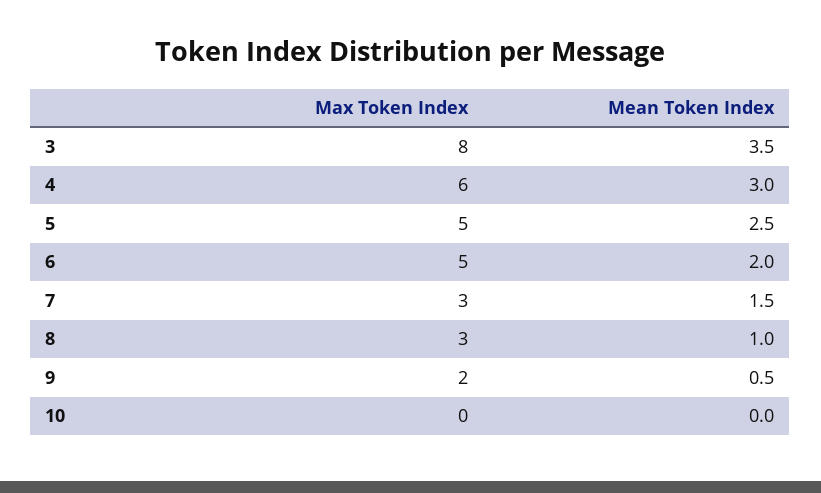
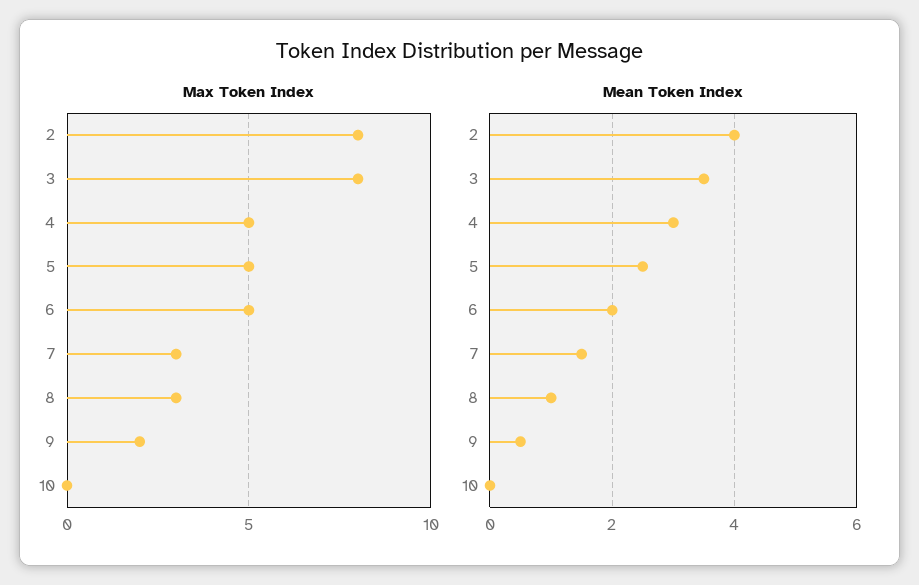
Max Token Index, 4: 6 -> 5
Max Token Index, 2: none -> 8
Mean Token Index, 2: none -> 4

